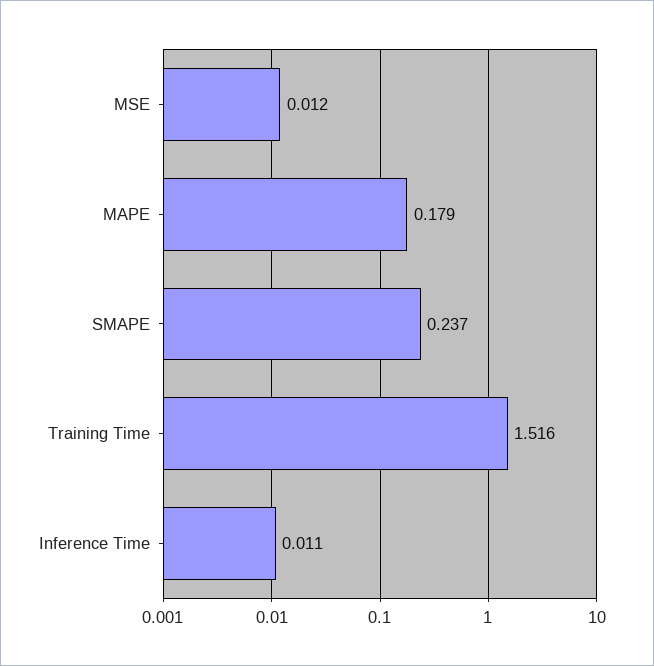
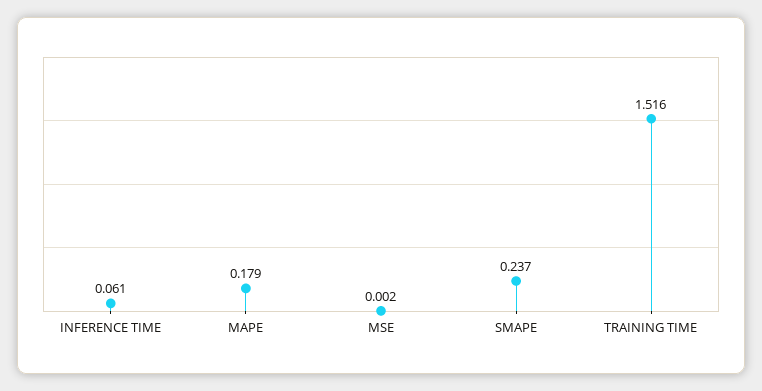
MSE: 0.012 -> 0.002
Inference Time: 0.011 -> 0.061

